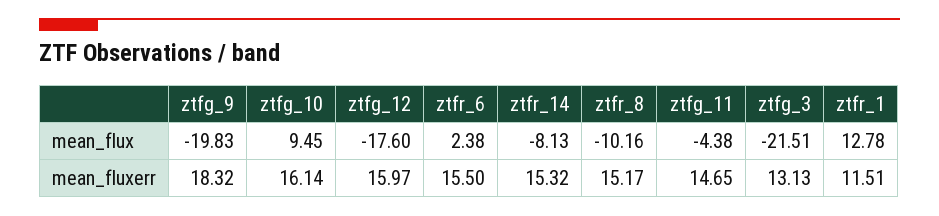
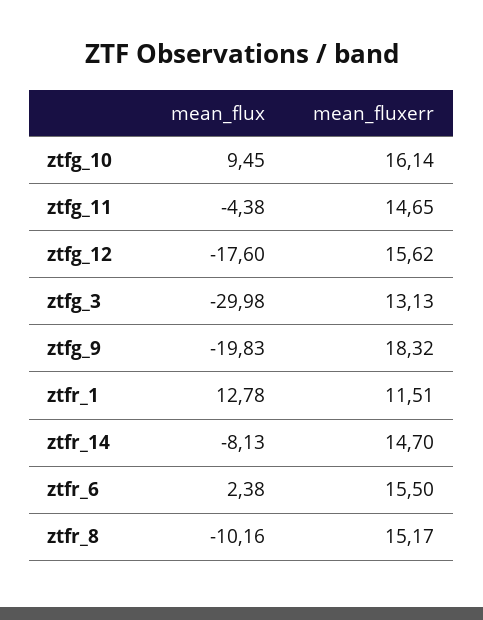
ztfg_3, mean_flux: -21.51 -> -29.98
ztfg_12, mean_fluxerr: 15.97 -> 15.62
ztfr_14, mean_fluxerr: 15.32 -> 14.7

